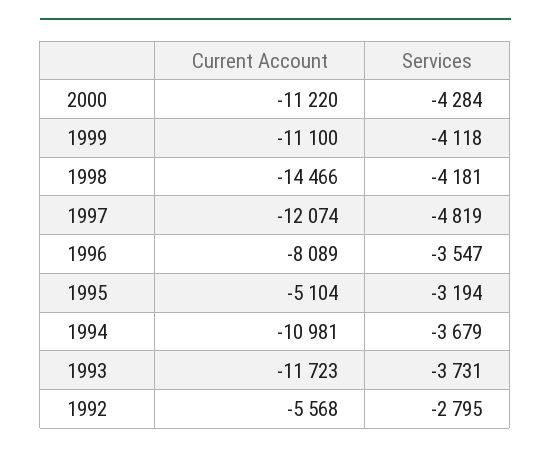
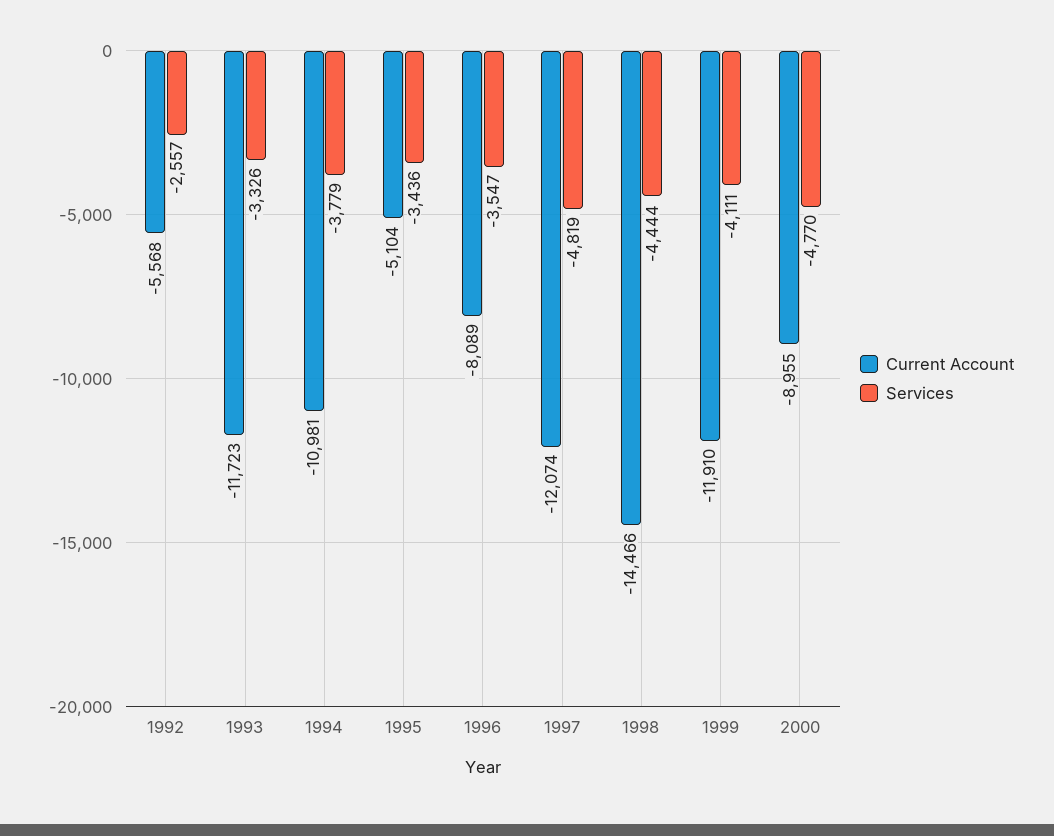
Current Account, 2000: -11220 -> -8955
Services, 2000: -4284 -> -4770
Current Account, 1999: -11100 -> -11910
Services, 1999: -4118 -> -4111
Services, 1998: -4181 -> -4444
Services, 1995: -3194 -> -3436
Services, 1994: -3679 -> -3779
Services, 1993: -3731 -> -3326
Services, 1992: -2795 -> -2557

